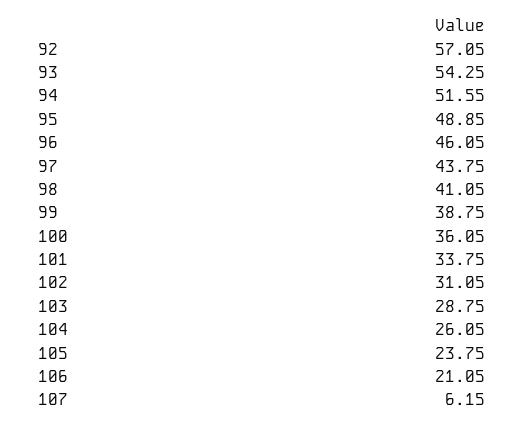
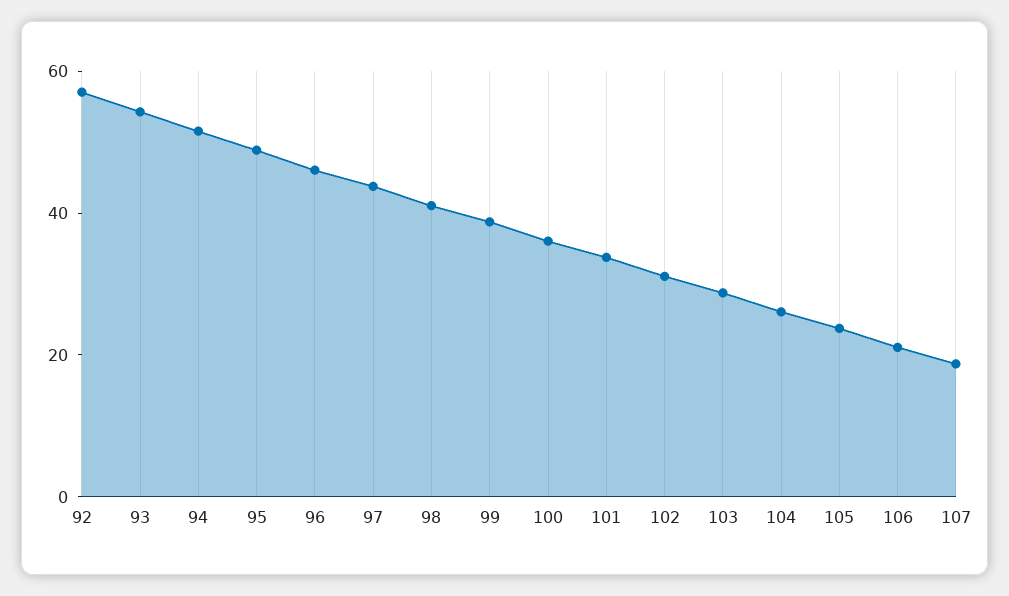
107: 6.15 -> 20

